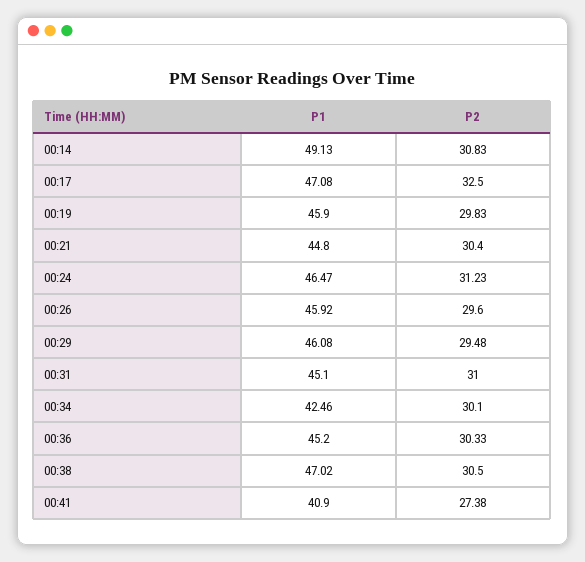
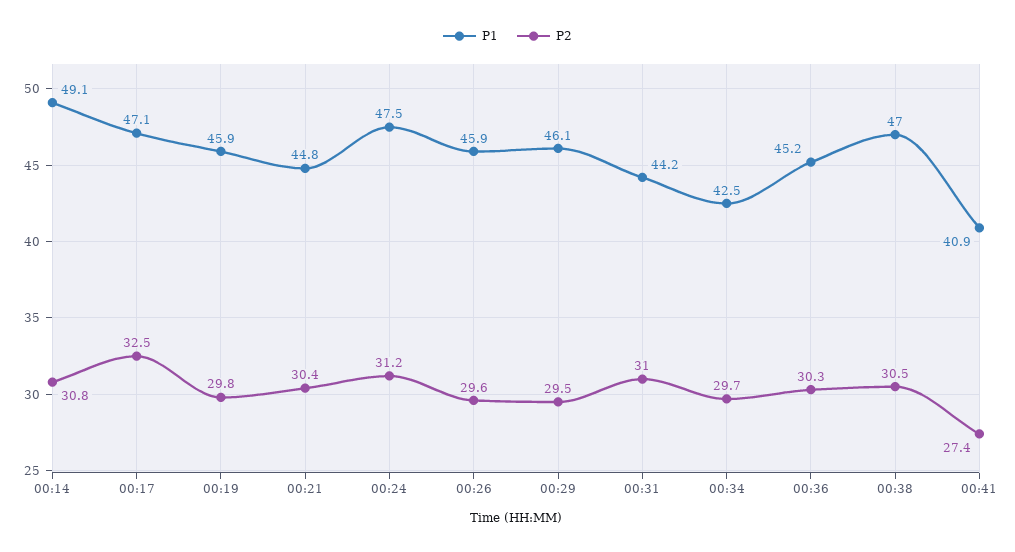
P1, 00:24: 46.47 -> 47.5
P1, 00:31: 45.1 -> 44.2
P2, 00:34: 30.1 -> 29.7

